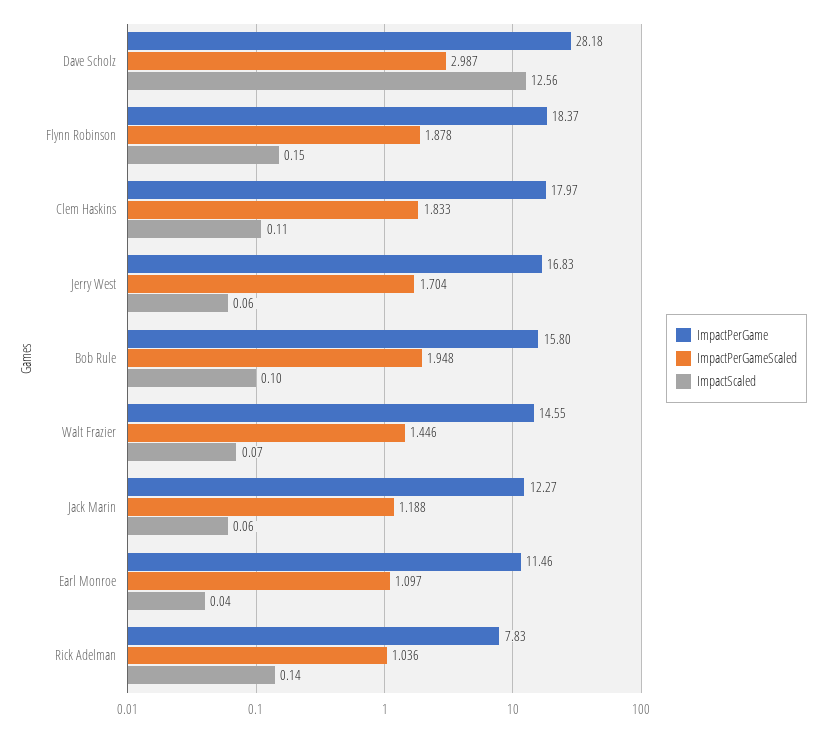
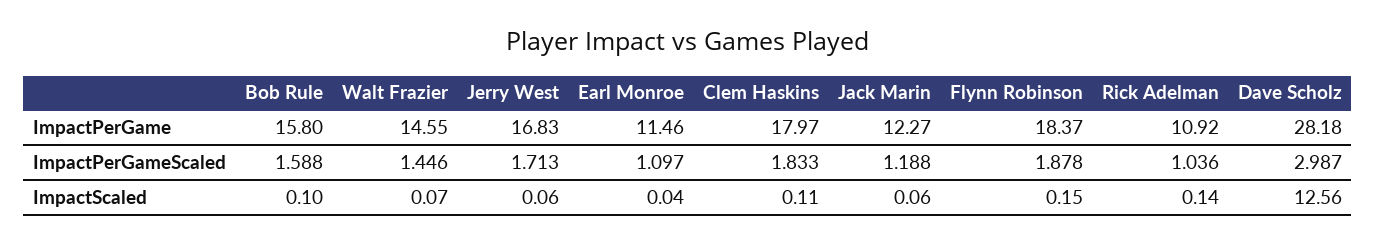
ImpactPerGameScaled, Jerry West: 1.704 -> 1.713
ImpactPerGameScaled, Bob Rule: 1.948 -> 1.588
ImpactPerGame, Rick Adelman: 7.83 -> 10.92

